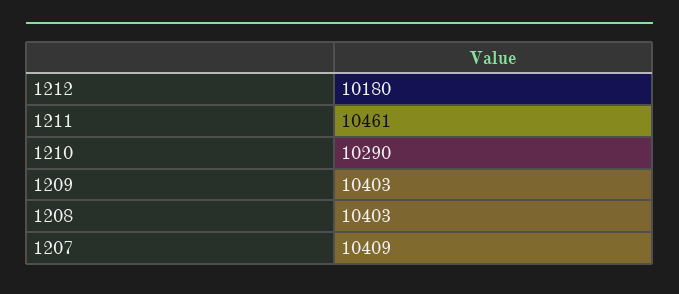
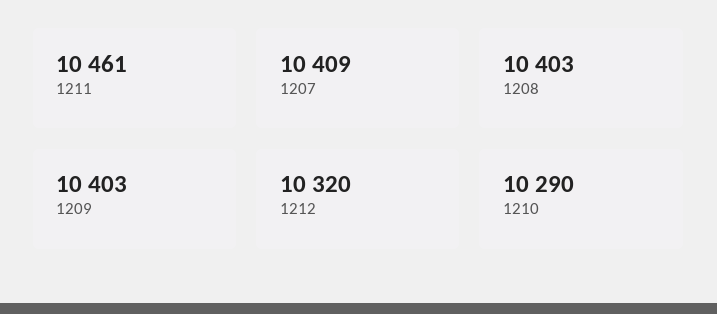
1212: 10180 -> 10320

